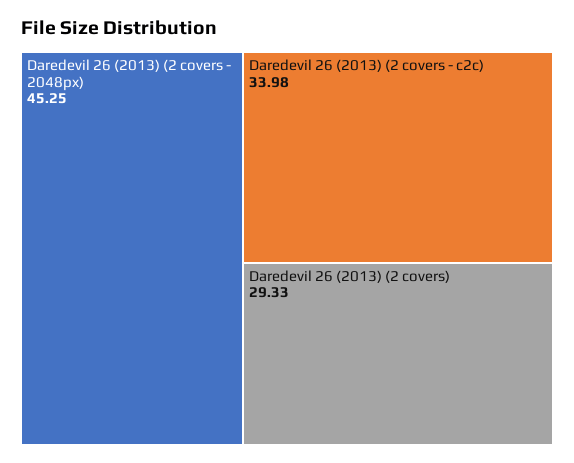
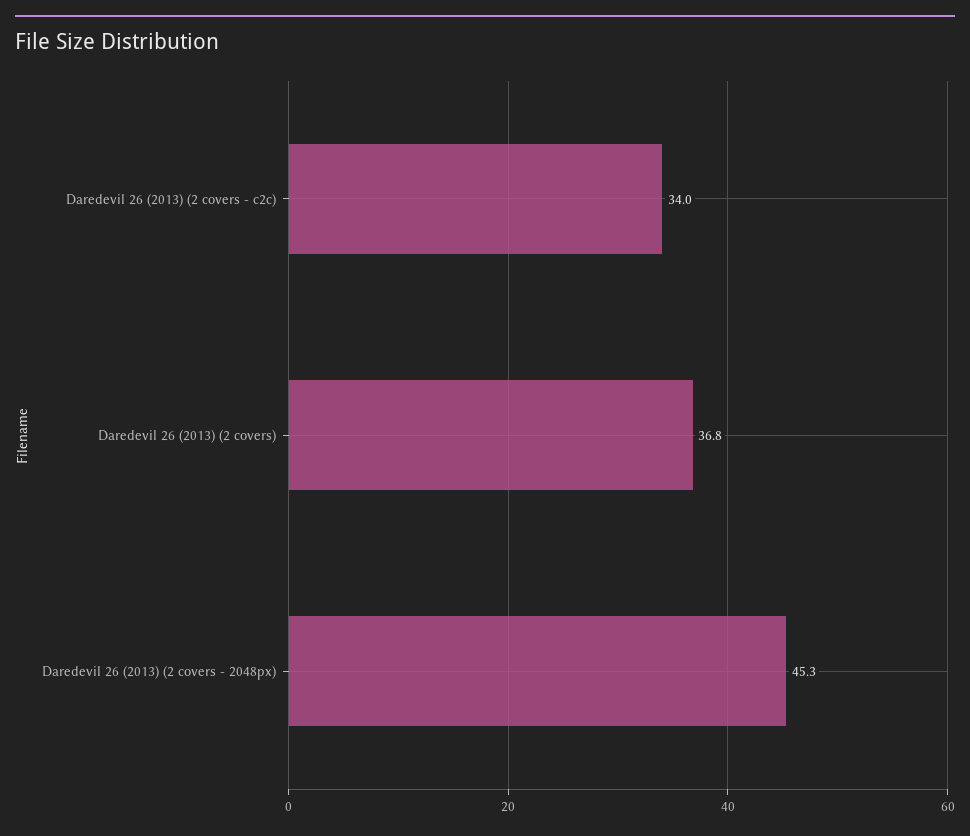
Daredevil 26 (2013) (2 covers): 29.33 -> 36.8

